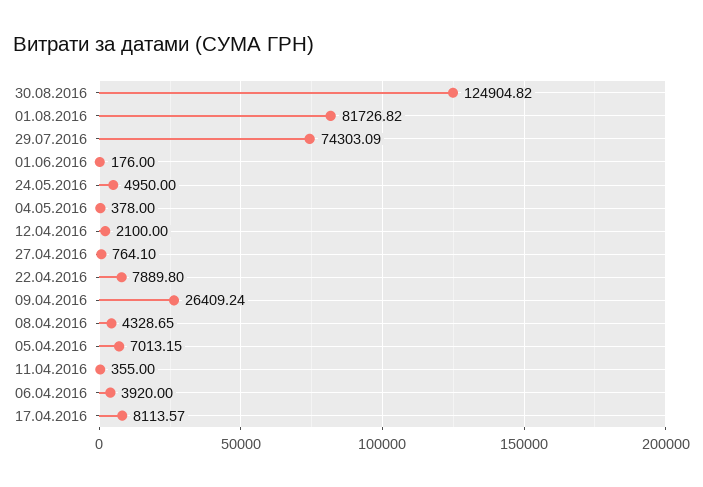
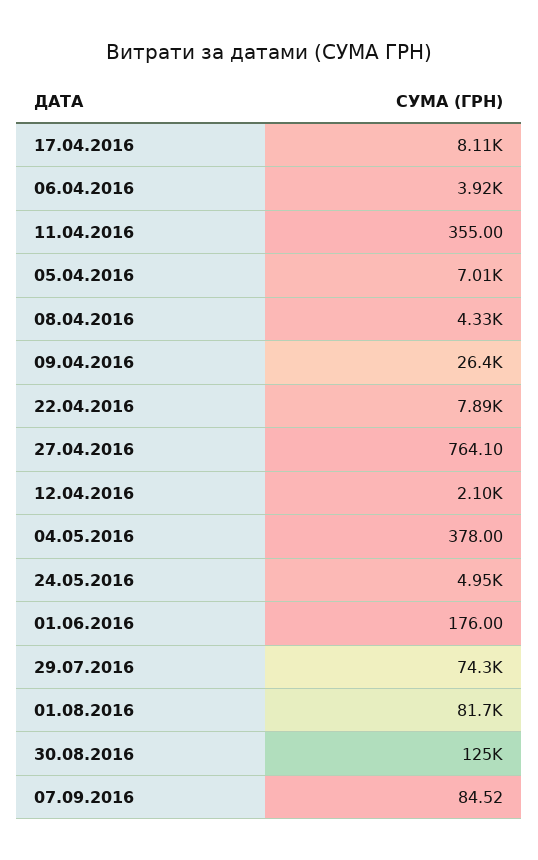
07.09.2016: none -> 84.52

